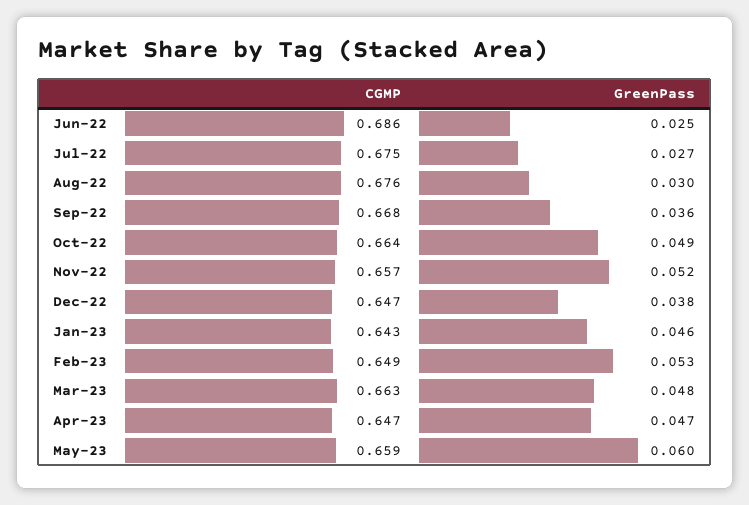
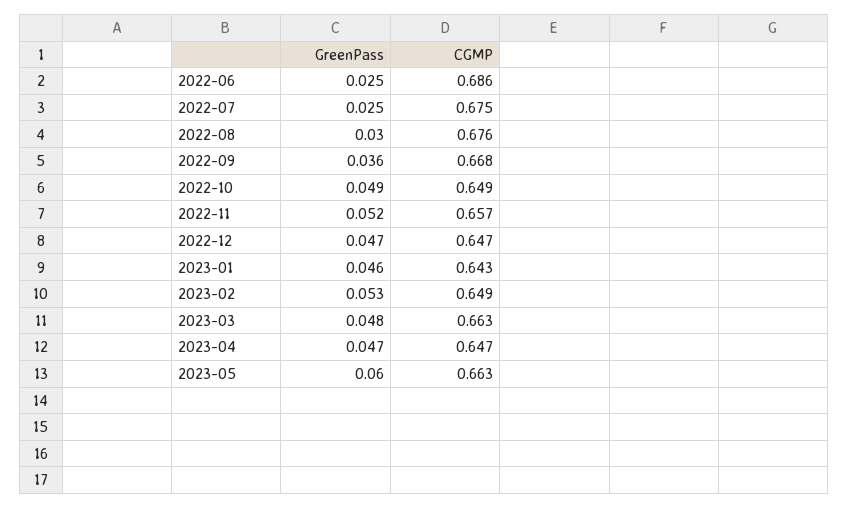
GreenPass, Jul-22: 0.027 -> 0.025
CGMP, Oct-22: 0.664 -> 0.649
GreenPass, Dec-22: 0.038 -> 0.047
CGMP, May-23: 0.659 -> 0.663

